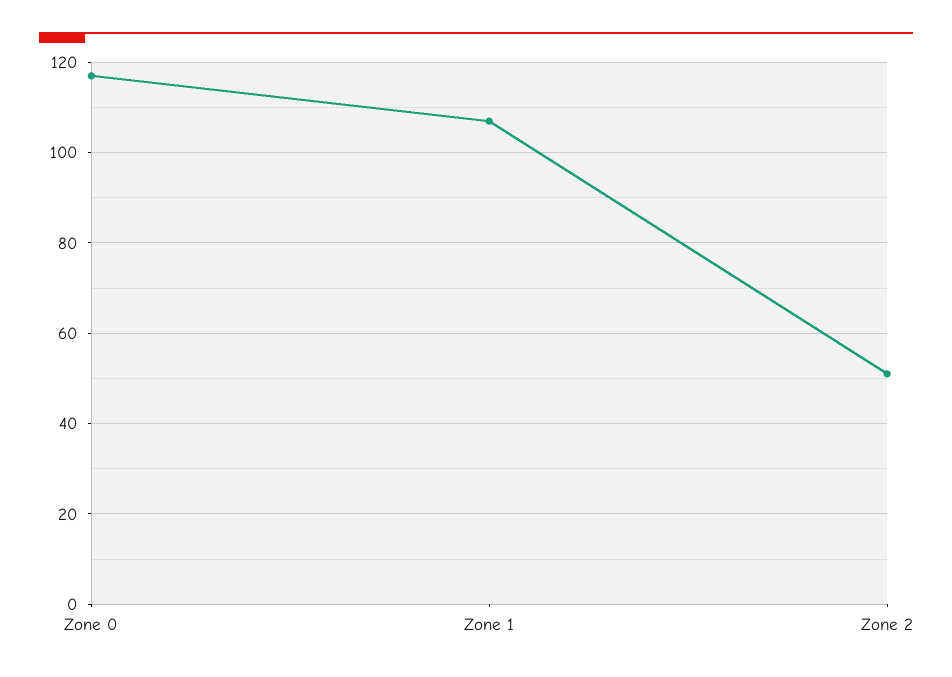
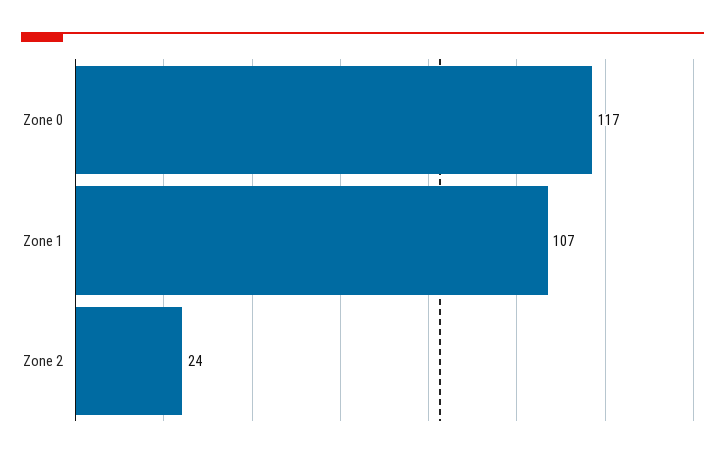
Zone 2: 50 -> 24

